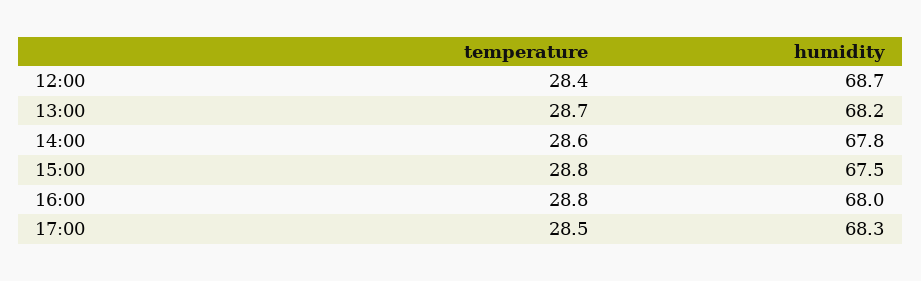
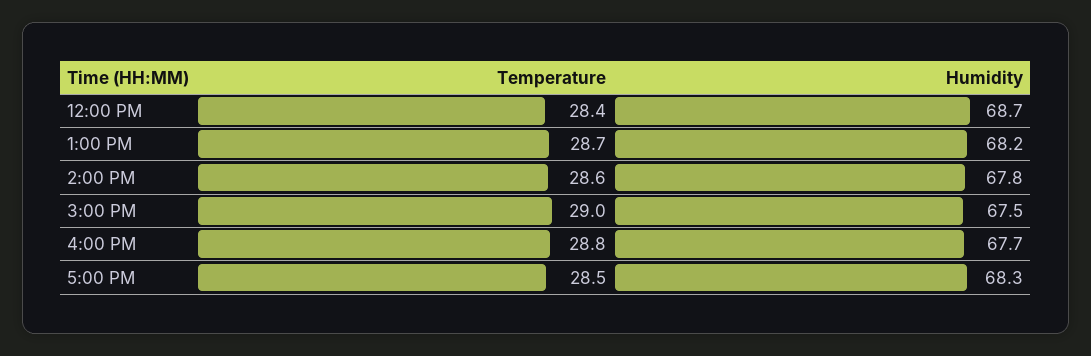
temperature, 15:00: 28.8 -> 29
humidity, 16:00: 68 -> 67.7

